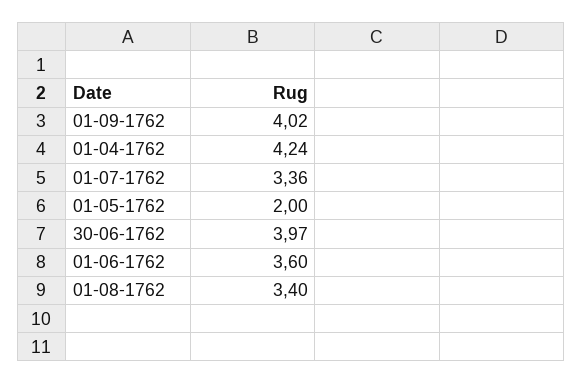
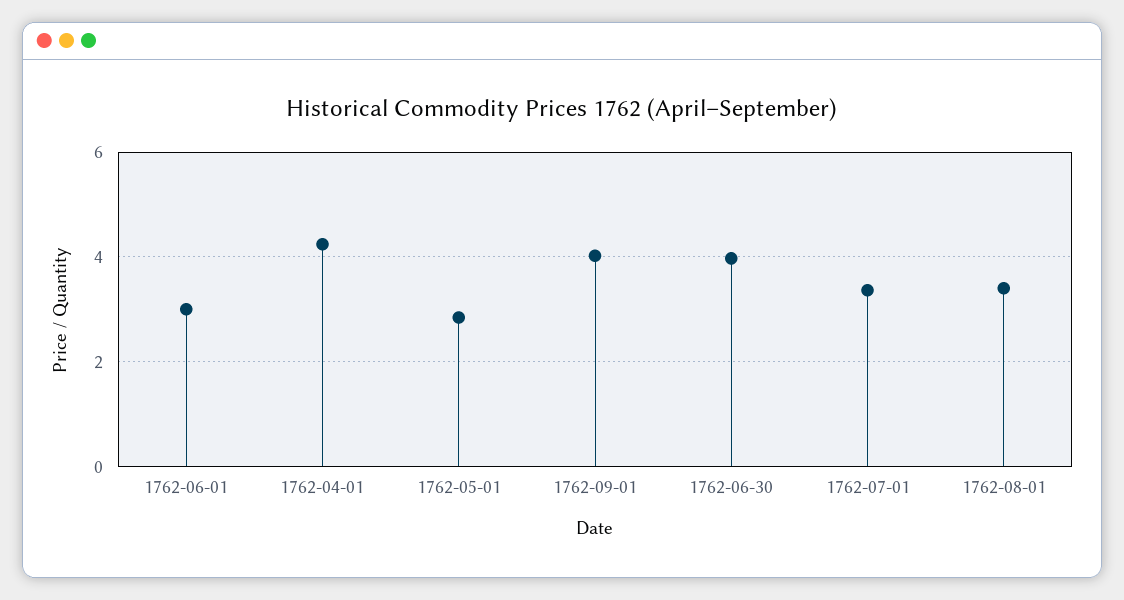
01-05-1762: 2 -> 2.8
01-06-1762: 3.6 -> 3

